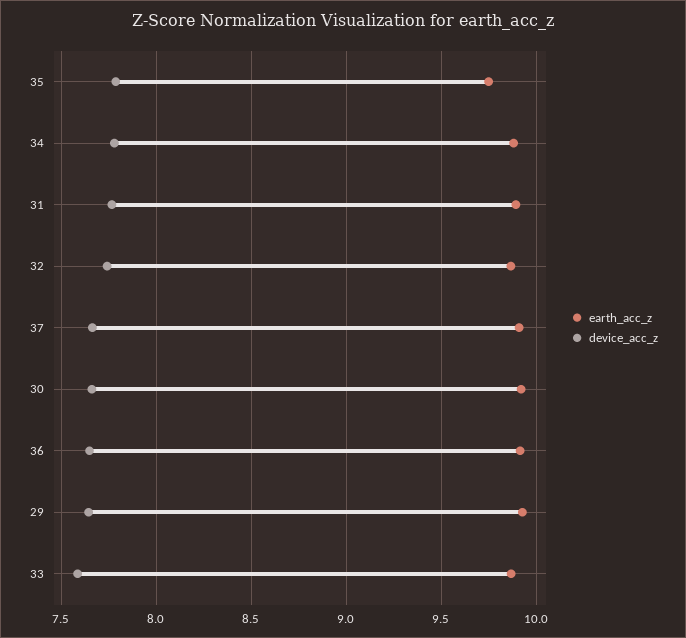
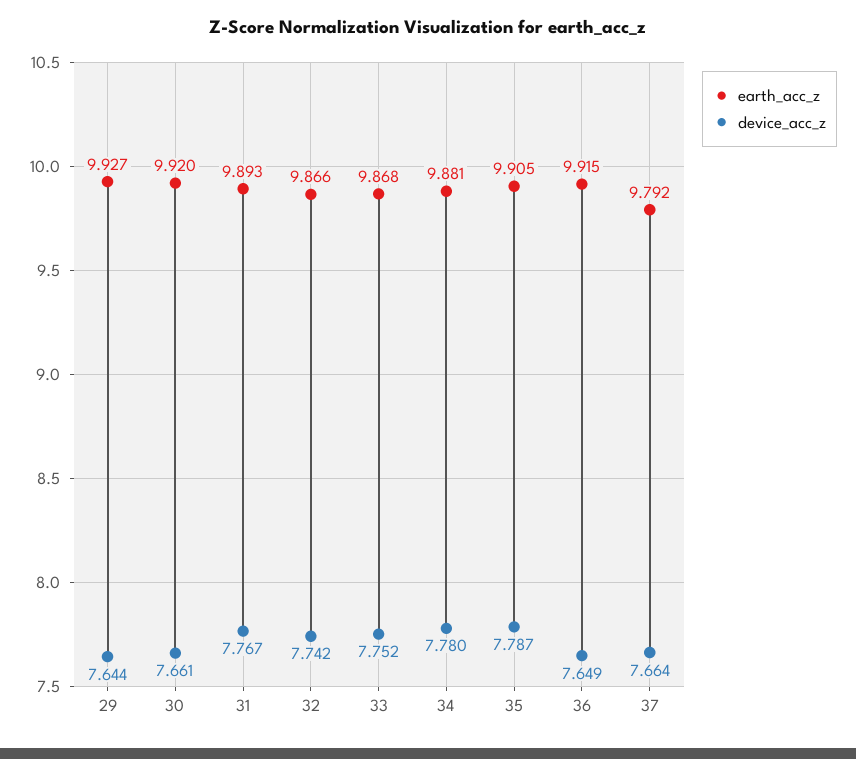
earth_acc_z, 35: 9.75 -> 9.905
earth_acc_z, 37: 9.9 -> 9.792
device_acc_z, 33: 7.6 -> 7.752

